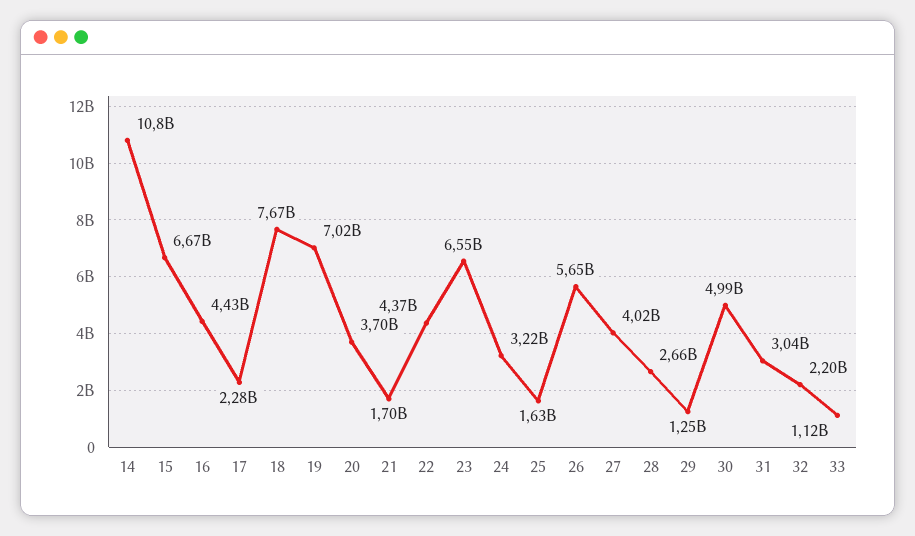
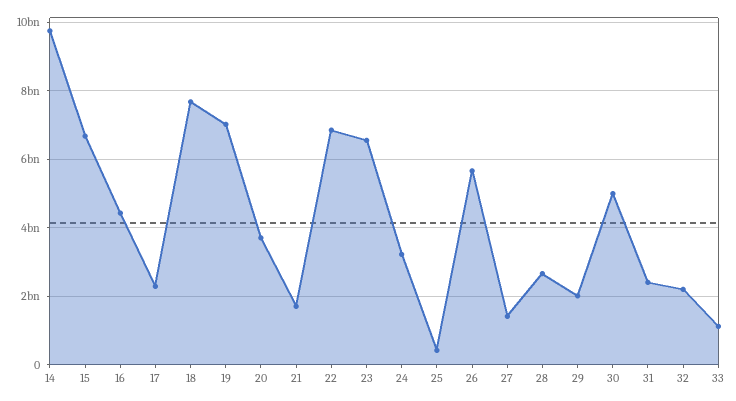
14: 10800000000 -> 9800000000
22: 4370000000 -> 6800000000
25: 1630000000 -> 400000000
27: 4020000000 -> 1400000000
29: 1250000000 -> 2000000000
31: 3040000000 -> 2400000000

